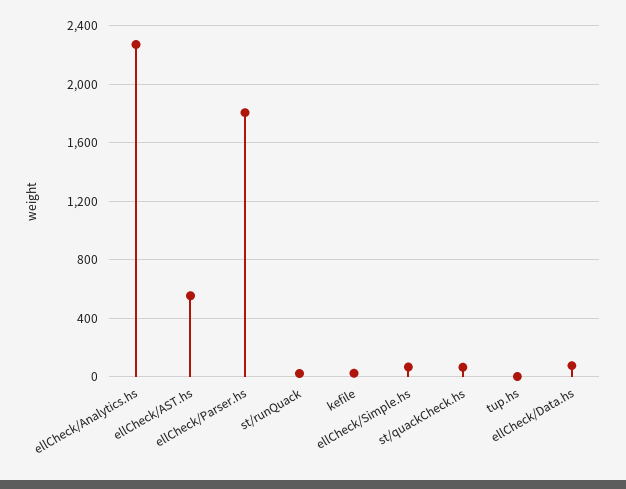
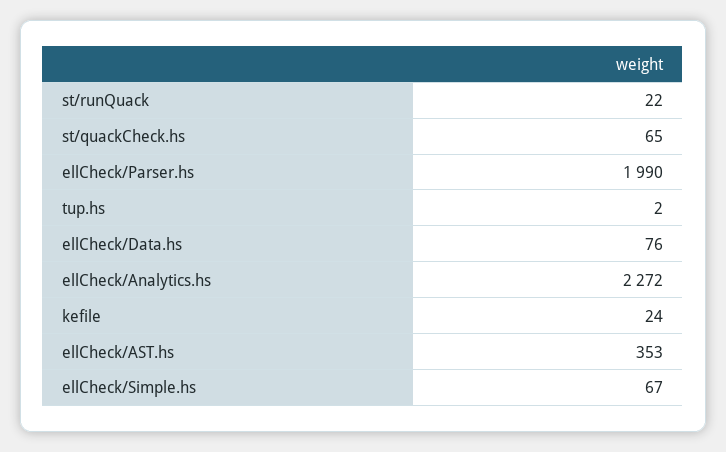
ellCheck/AST.hs: 550 -> 353
ellCheck/Parser.hs: 1800 -> 1990

